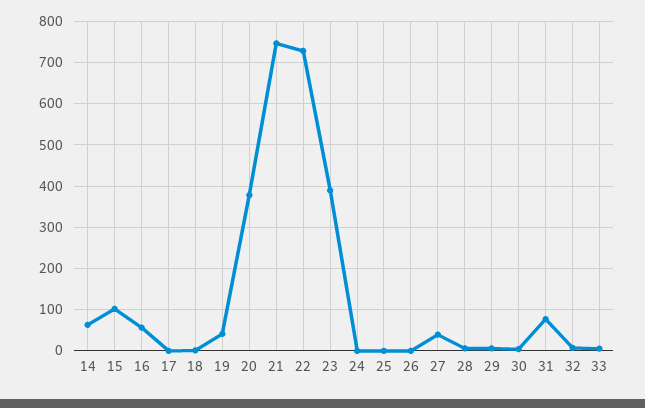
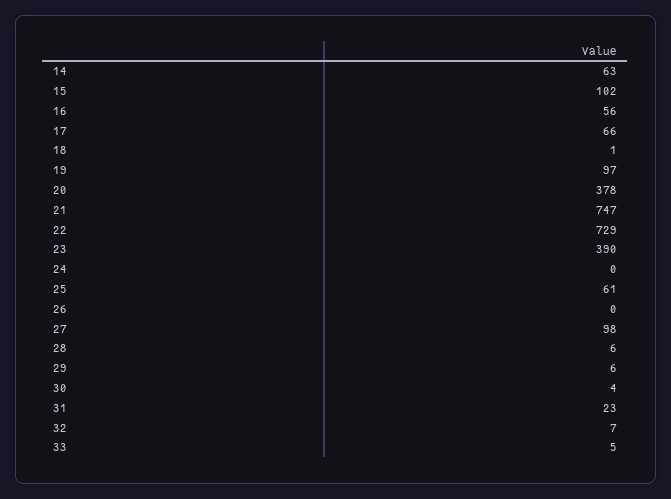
17: 0 -> 66
19: 40 -> 97
25: 0 -> 61
27: 40 -> 98
31: 80 -> 23

